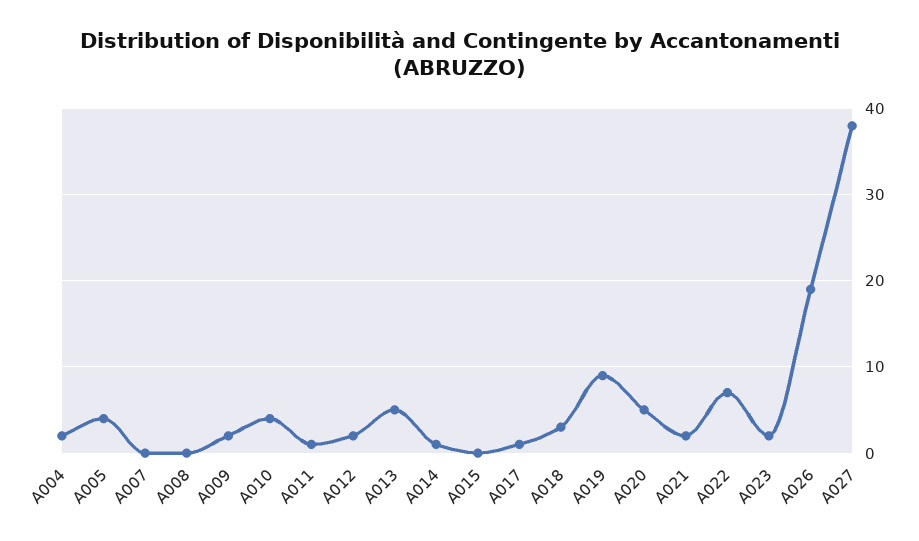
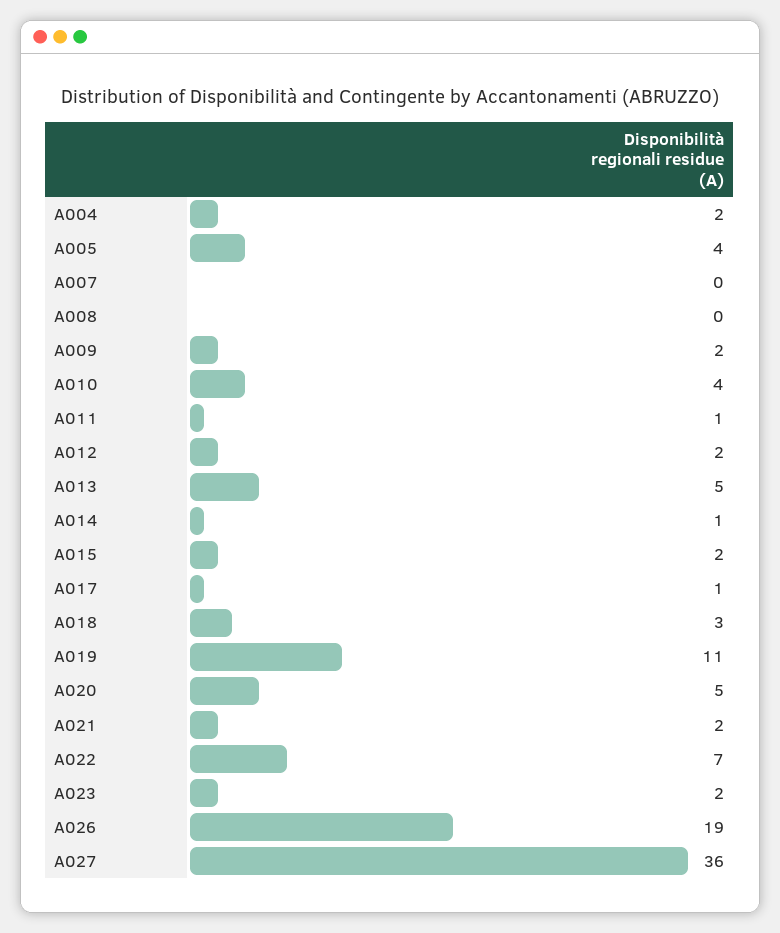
A015: 0 -> 2
A019: 9 -> 11
A027: 38 -> 36

